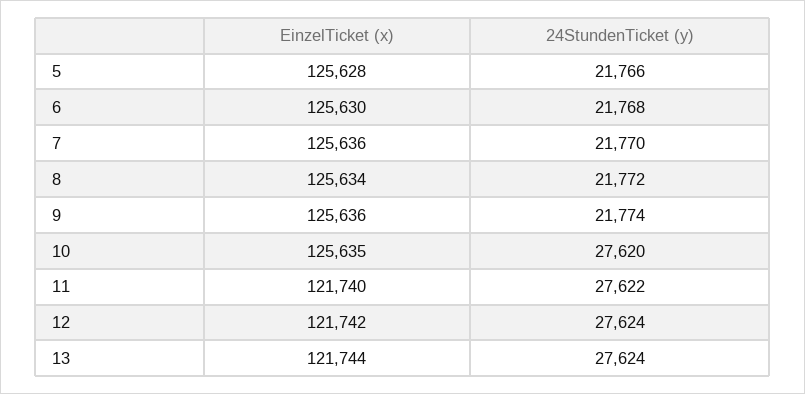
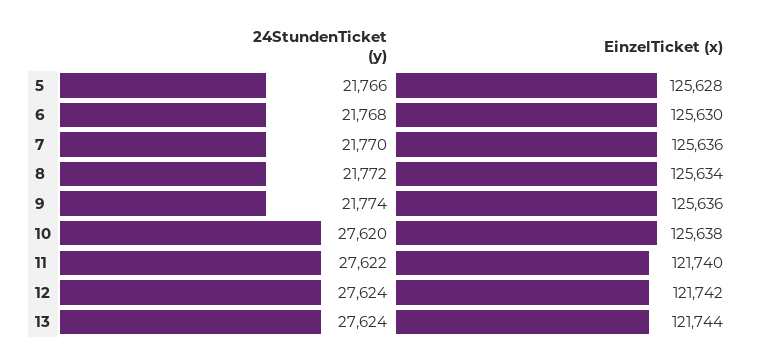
EinzelTicket (x), 10: 125635 -> 125638

